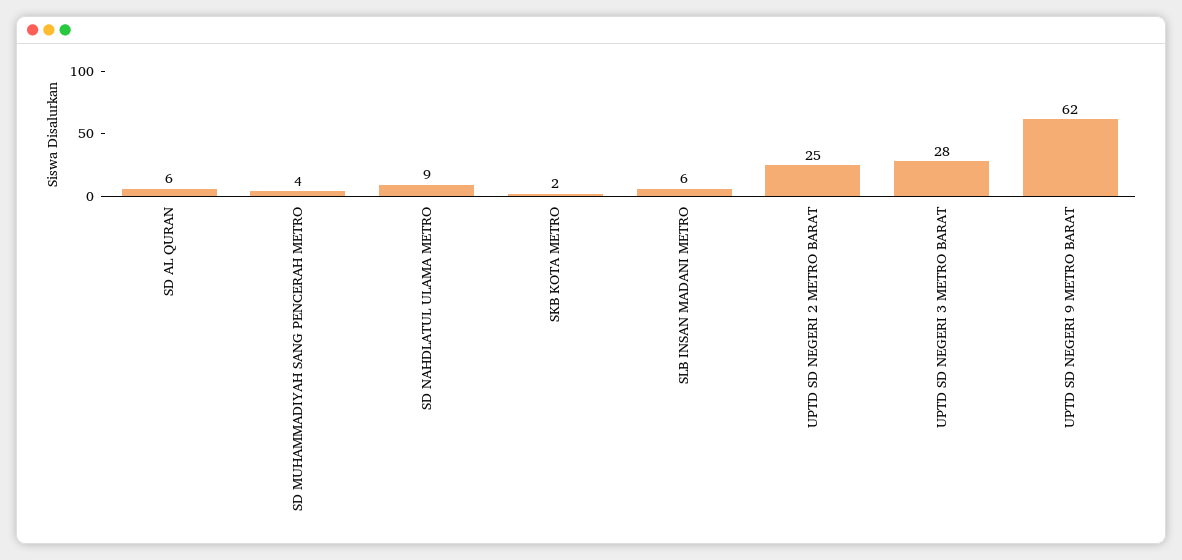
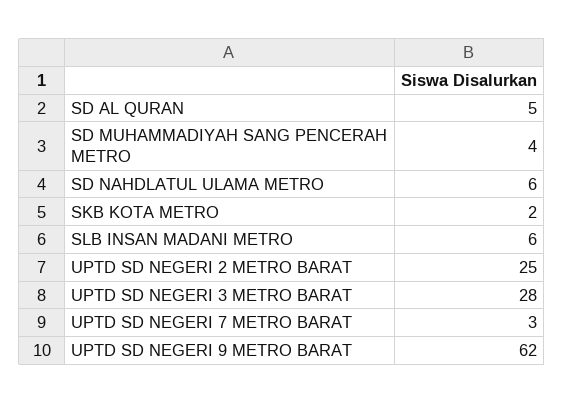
SD AL QURAN: 6 -> 5
SD NAHDLATUL ULAMA METRO: 9 -> 6
UPTD SD NEGERI 7 METRO BARAT: none -> 3

